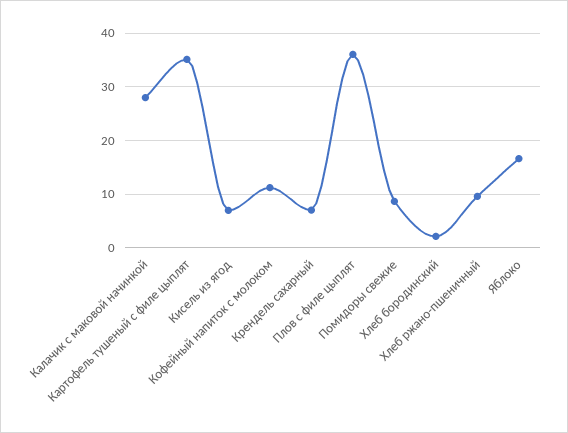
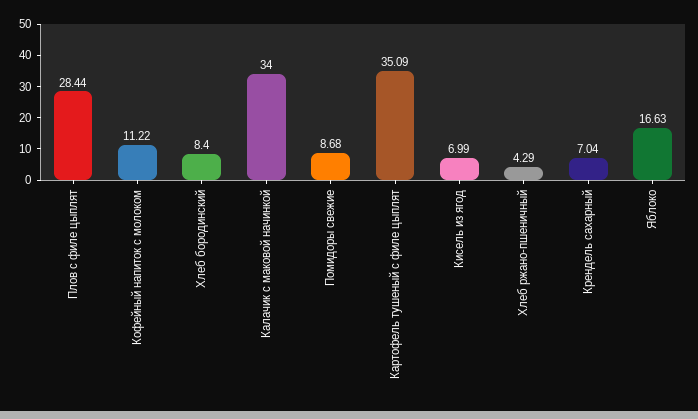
Калачик с маковой начинкой: 28 -> 34
Плов с филе цыплят: 36 -> 28.44
Хлеб бородинский: 2 -> 8.4
Хлеб ржано-пшеничный: 10 -> 4.29

